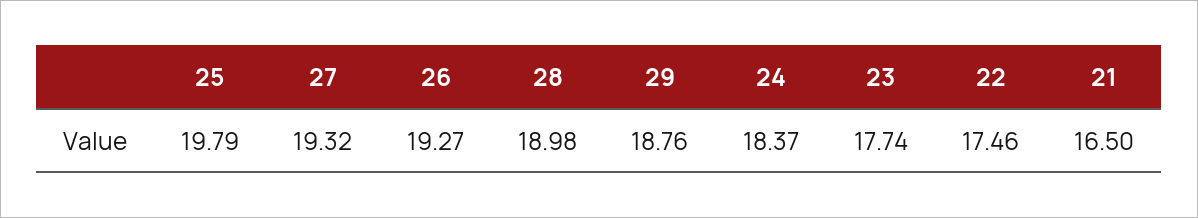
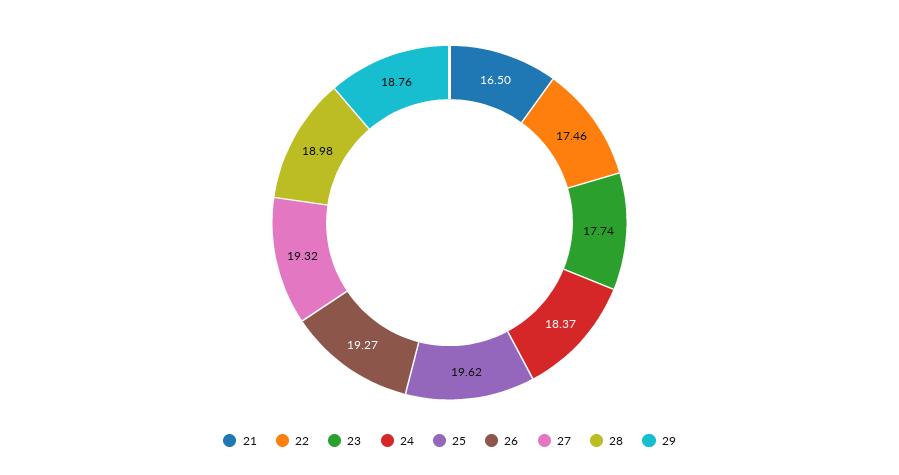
25: 19.79 -> 19.62

